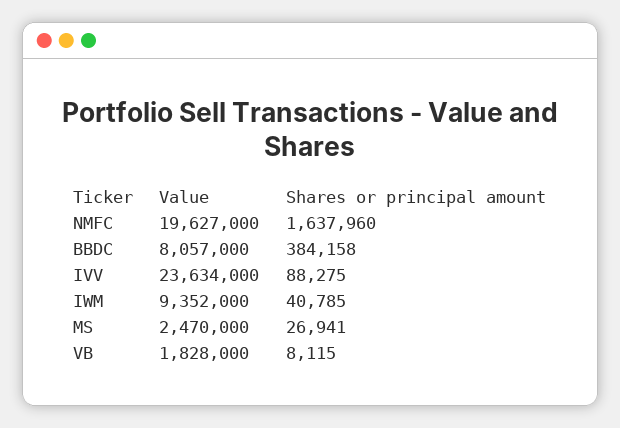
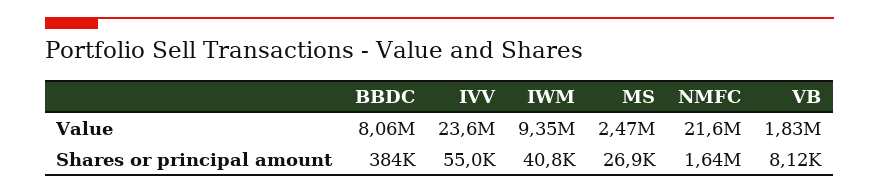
Value, NMFC: 19627000 -> 21600000
Shares or principal amount, IVV: 88275 -> 55000

